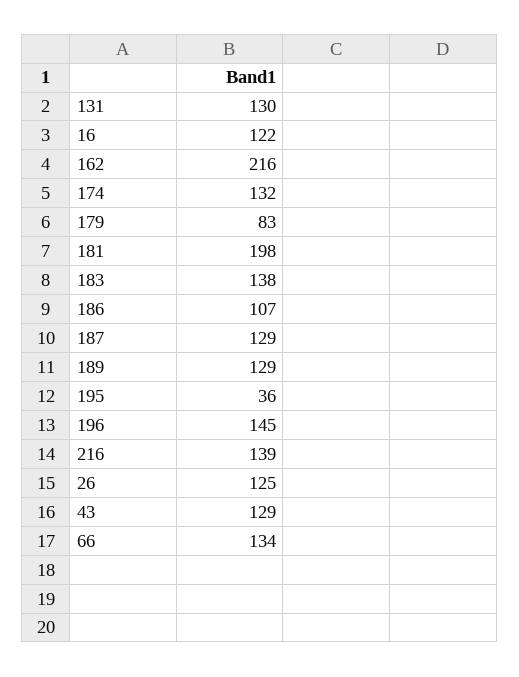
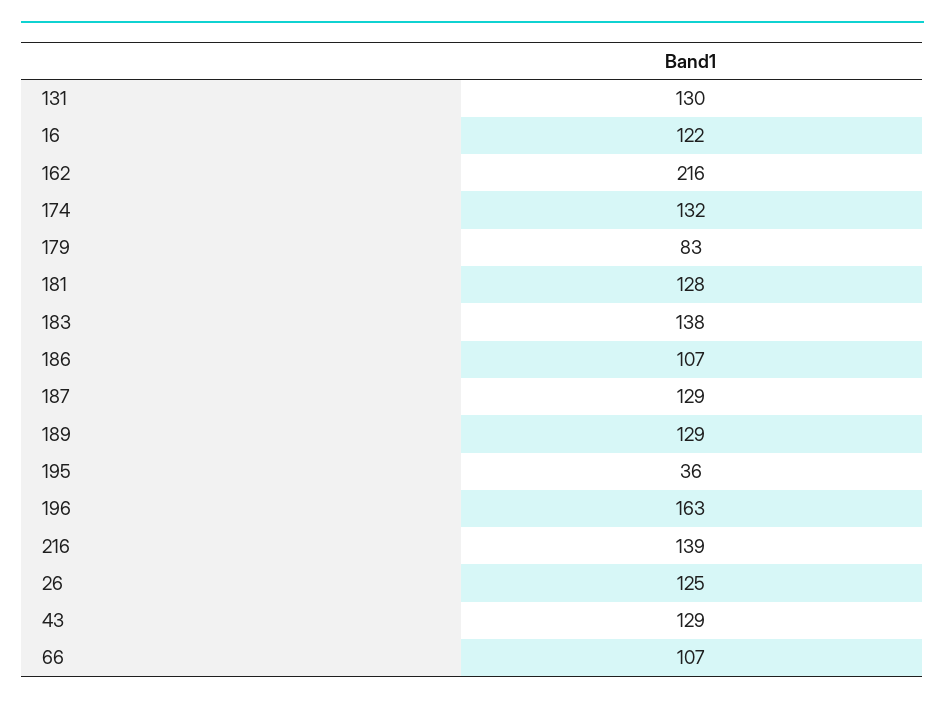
181: 198 -> 128
196: 145 -> 163
66: 134 -> 107

